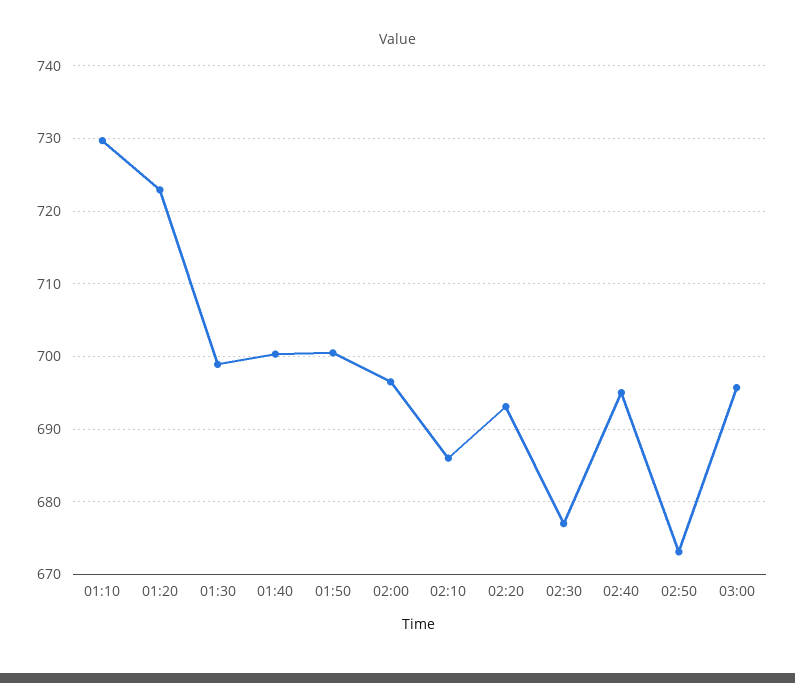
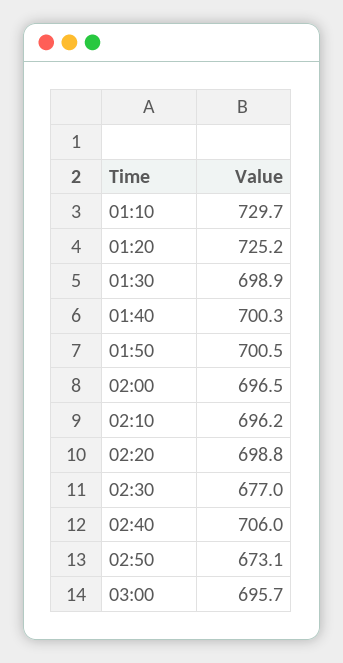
01:20: 723 -> 725.2
02:10: 686 -> 696.2
02:20: 693 -> 698.8
02:40: 695 -> 706

